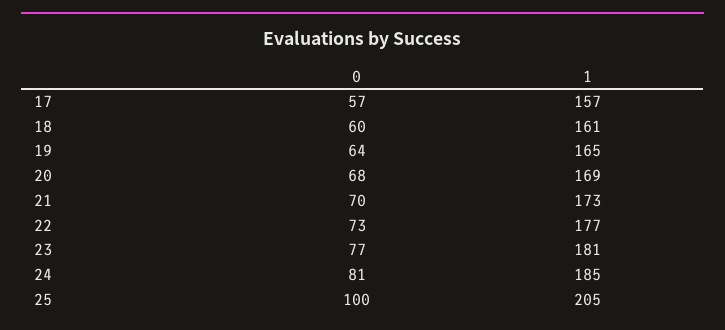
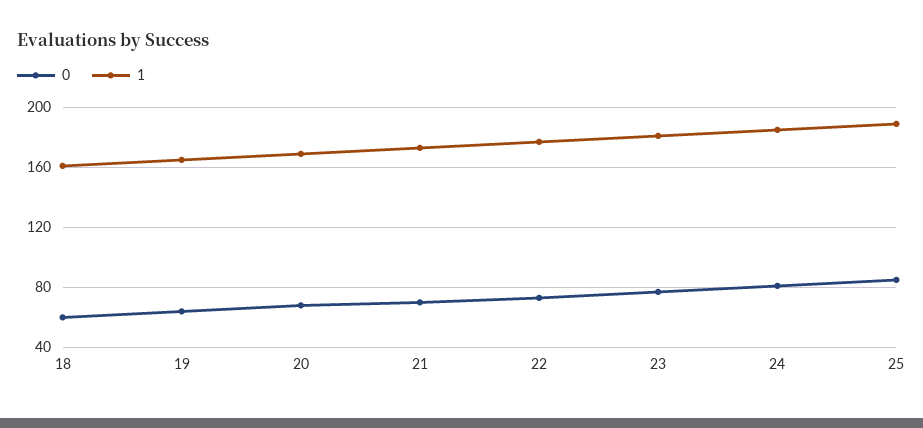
0, 17: 57 -> none
1, 17: 157 -> none
0, 25: 100 -> 85
1, 25: 205 -> 190

